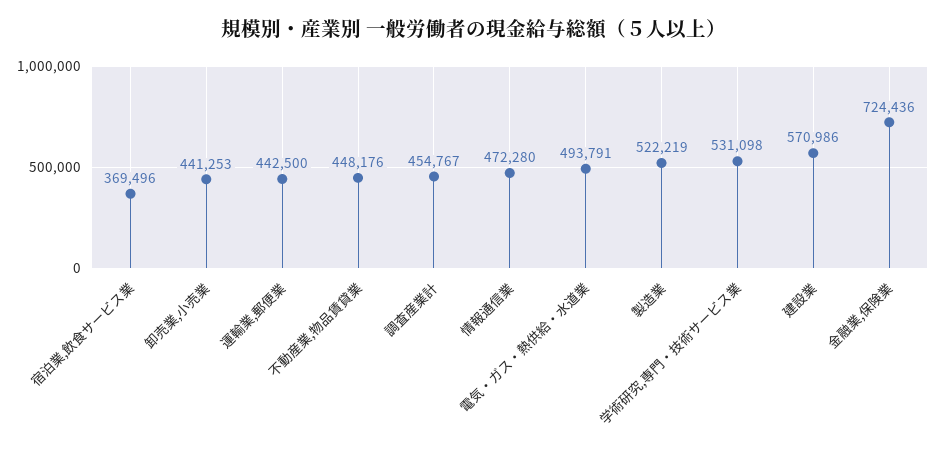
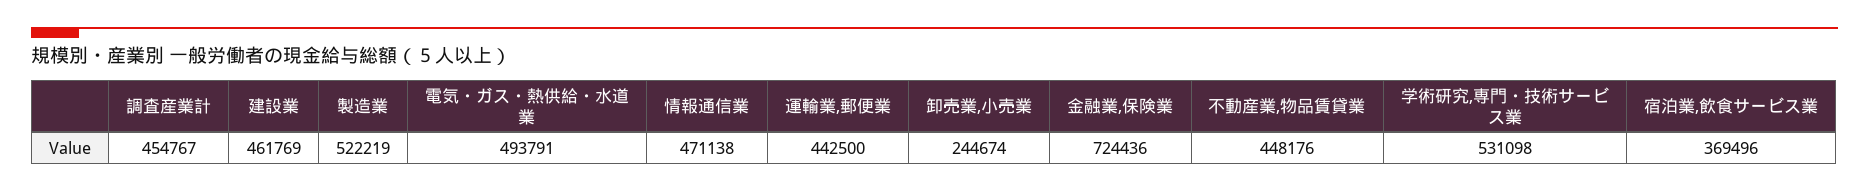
卸売業,小売業: 441253 -> 244674
情報通信業: 472280 -> 471138
建設業: 570986 -> 461769

